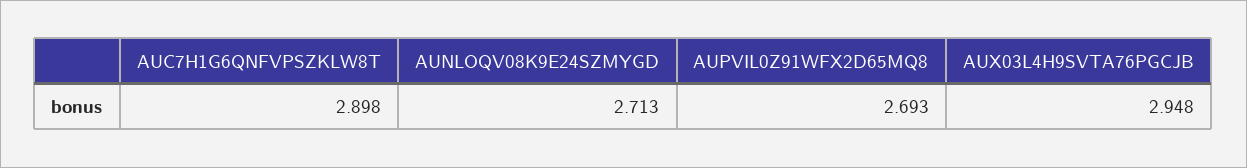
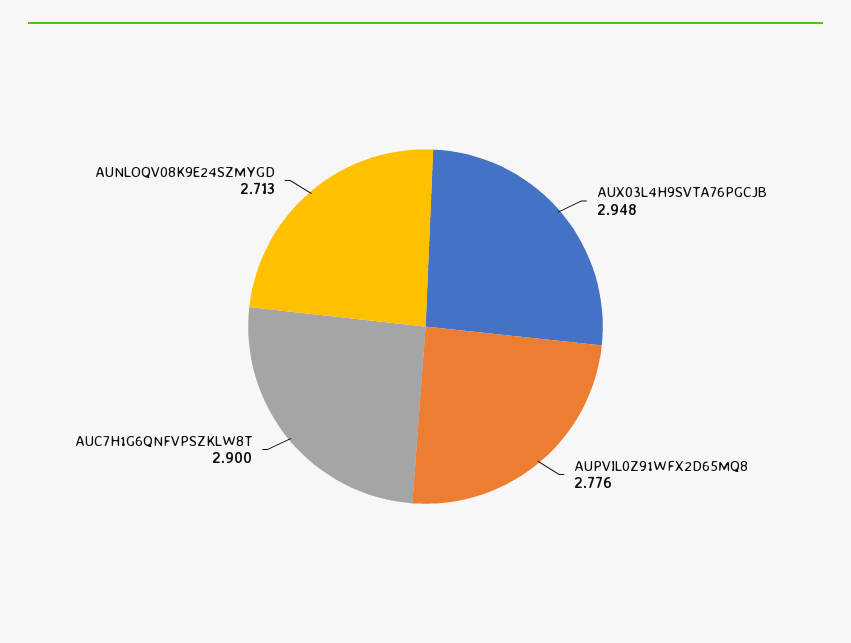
AUC7H1G6QNFVPSZKLW8T: 2.898 -> 2.9
AUPVIL0Z91WFX2D65MQ8: 2.693 -> 2.776

